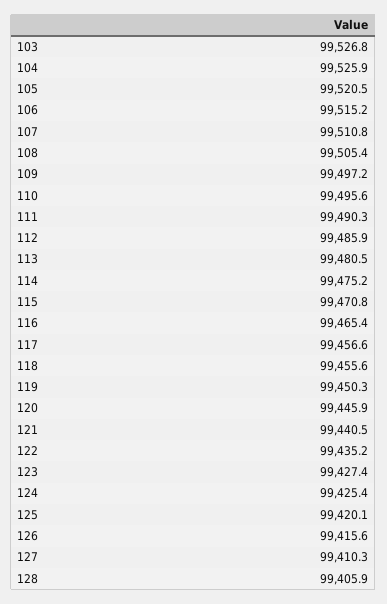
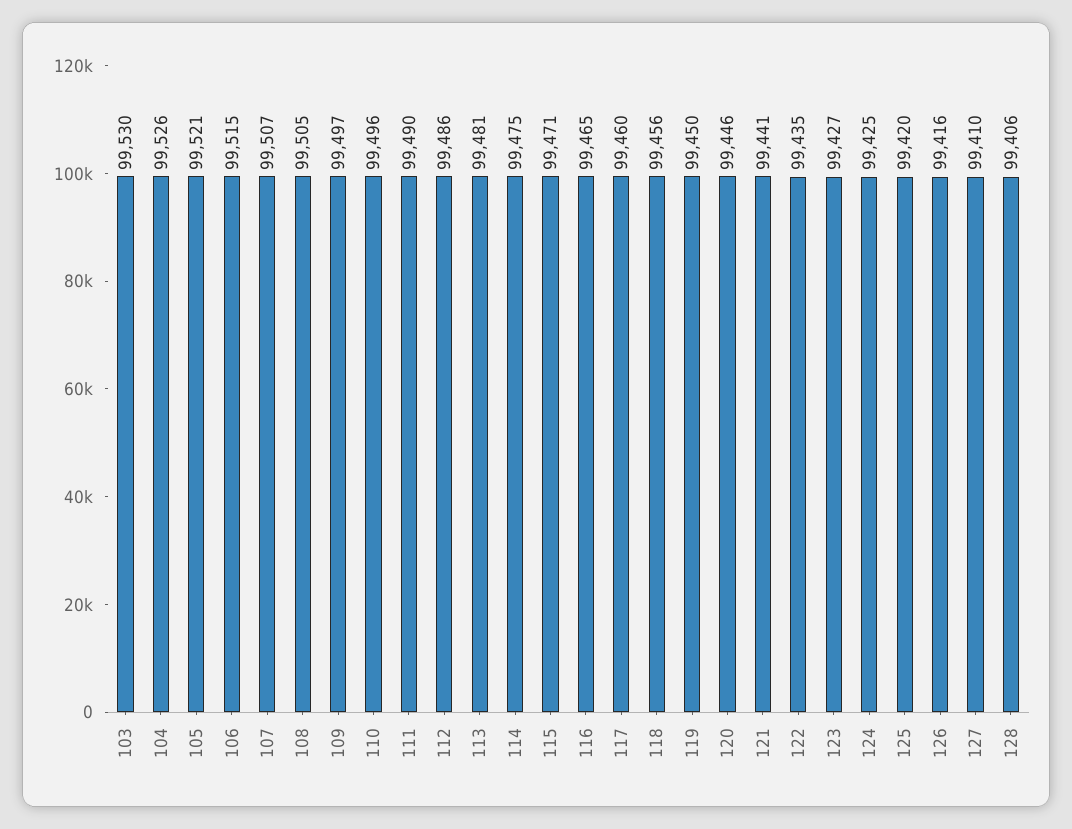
103: 99526.8 -> 99530
107: 99510.8 -> 99507
117: 99456.6 -> 99460

